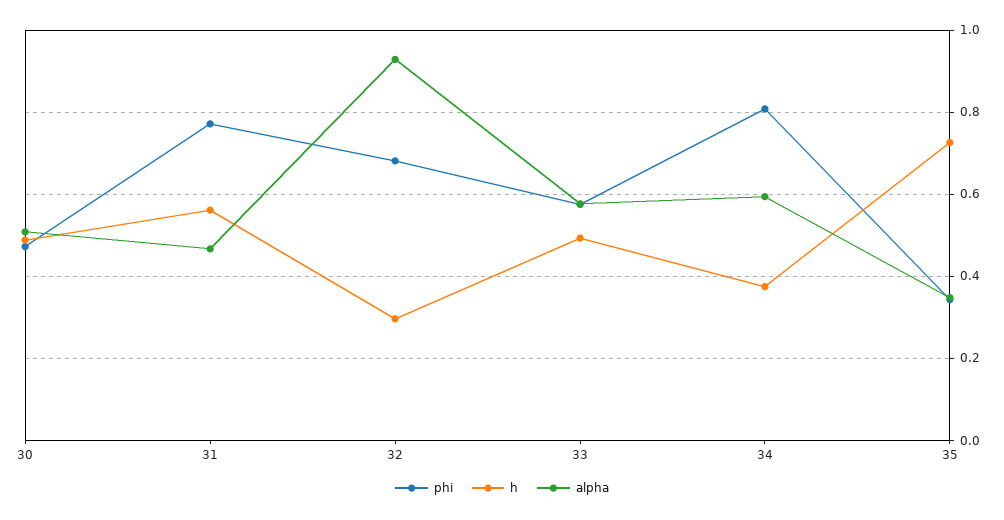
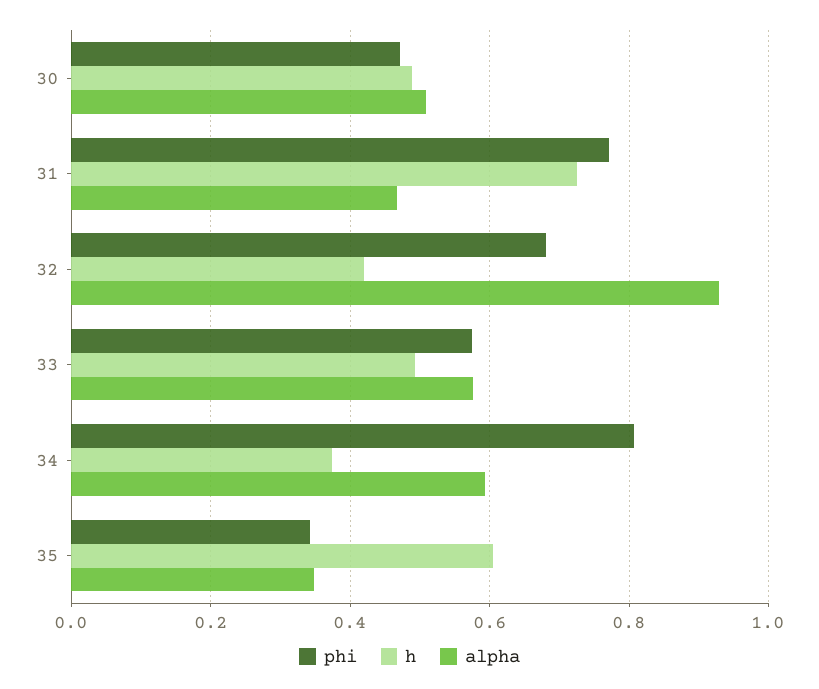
h, 31: 0.56 -> 0.72
h, 32: 0.3 -> 0.42
h, 35: 0.72 -> 0.6

